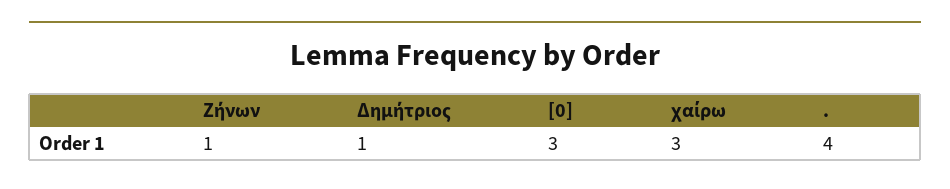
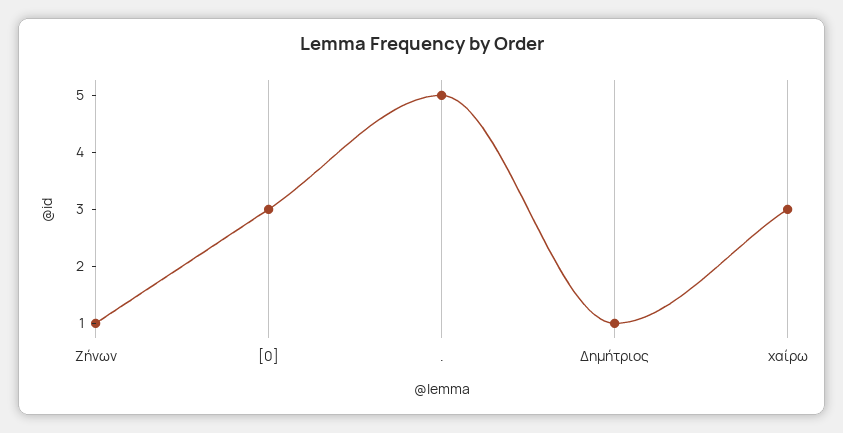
.: 4 -> 5

